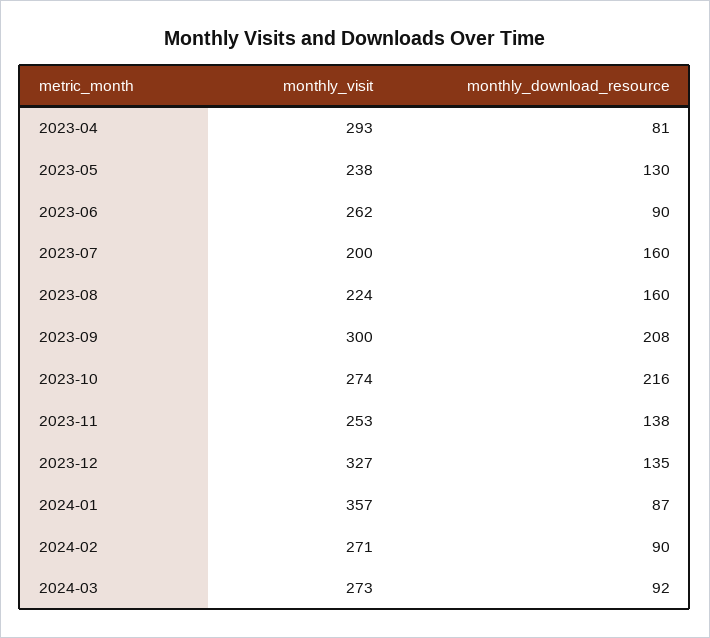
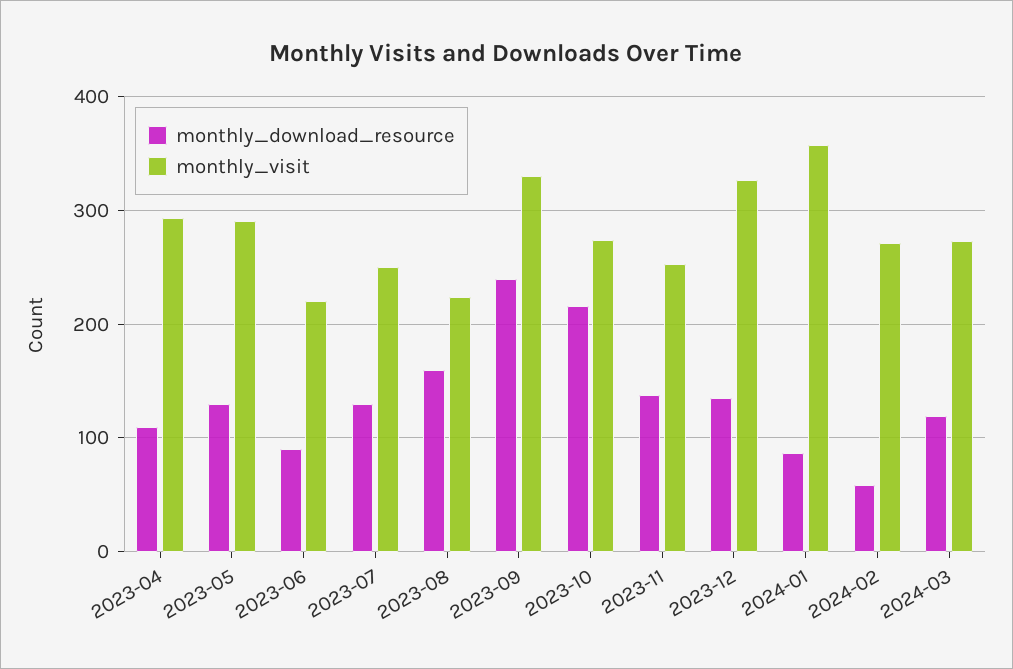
monthly_download_resource, 2023-04: 81 -> 110
monthly_visit, 2023-05: 238 -> 290
monthly_visit, 2023-06: 262 -> 220
monthly_visit, 2023-07: 200 -> 250
monthly_download_resource, 2023-07: 160 -> 130
monthly_visit, 2023-09: 300 -> 330
monthly_download_resource, 2023-09: 208 -> 240
monthly_download_resource, 2024-02: 90 -> 60
monthly_download_resource, 2024-03: 92 -> 120

